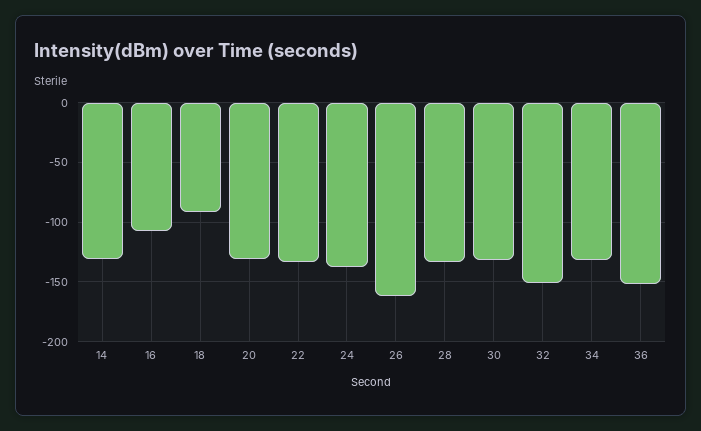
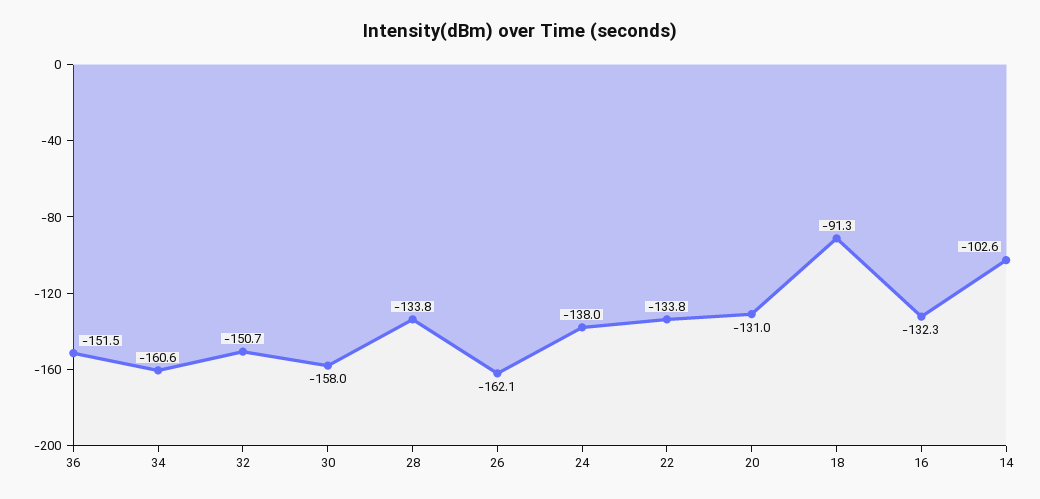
14: -130 -> -102.6
16: -110 -> -132.3
30: -130 -> -158
34: -130 -> -160.6

